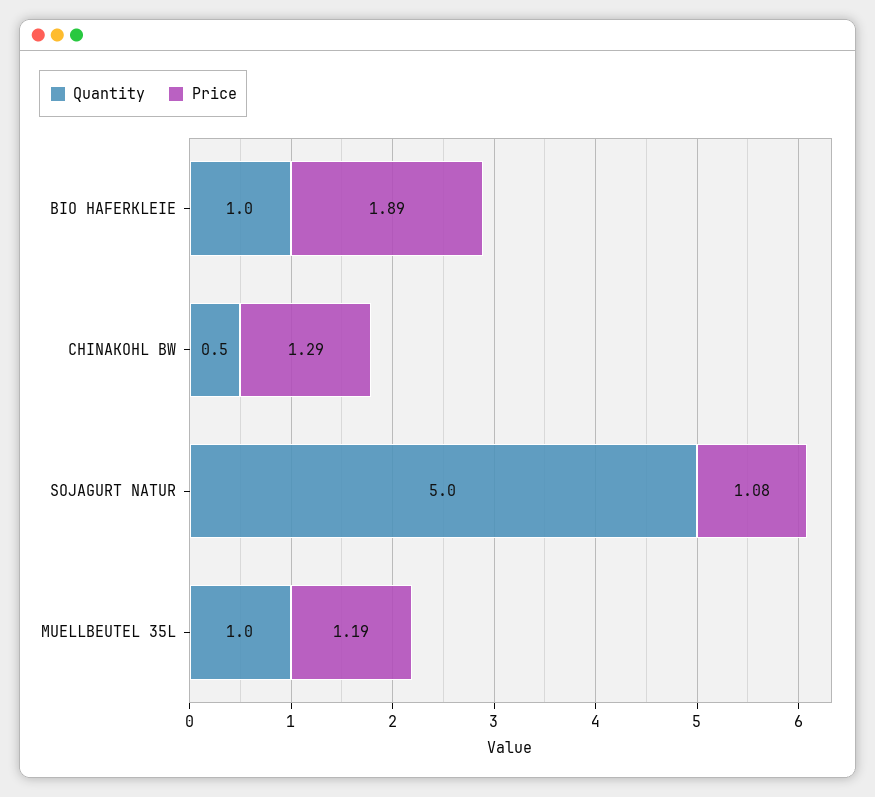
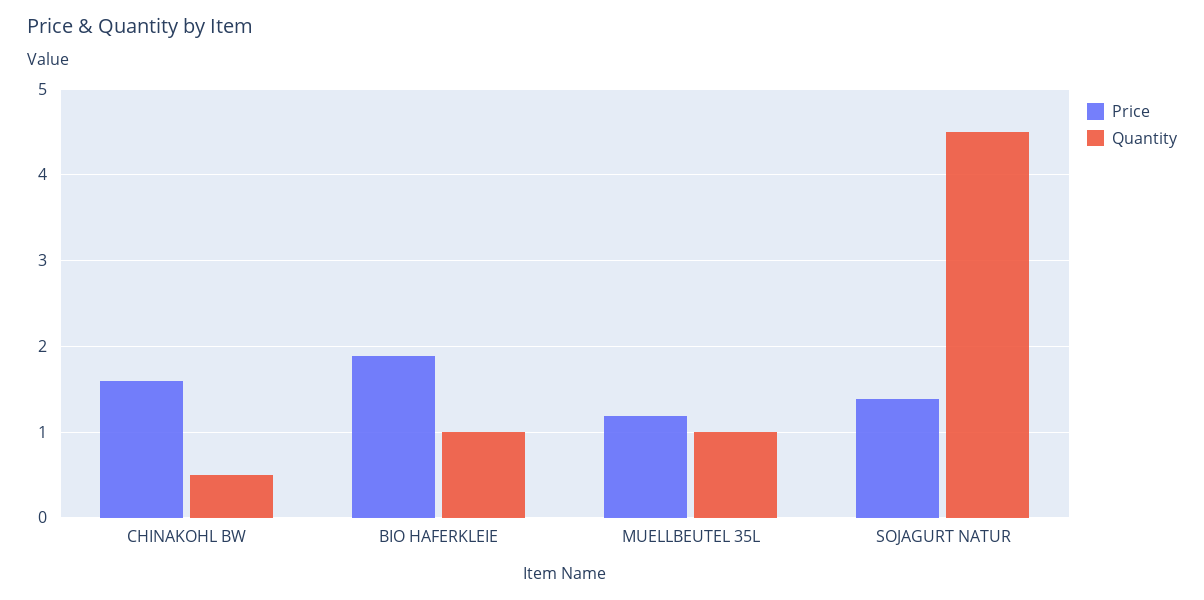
Price, CHINAKOHL BW: 1.29 -> 1.6
Quantity, SOJAGURT NATUR: 5 -> 4.5
Price, SOJAGURT NATUR: 1.08 -> 1.4

